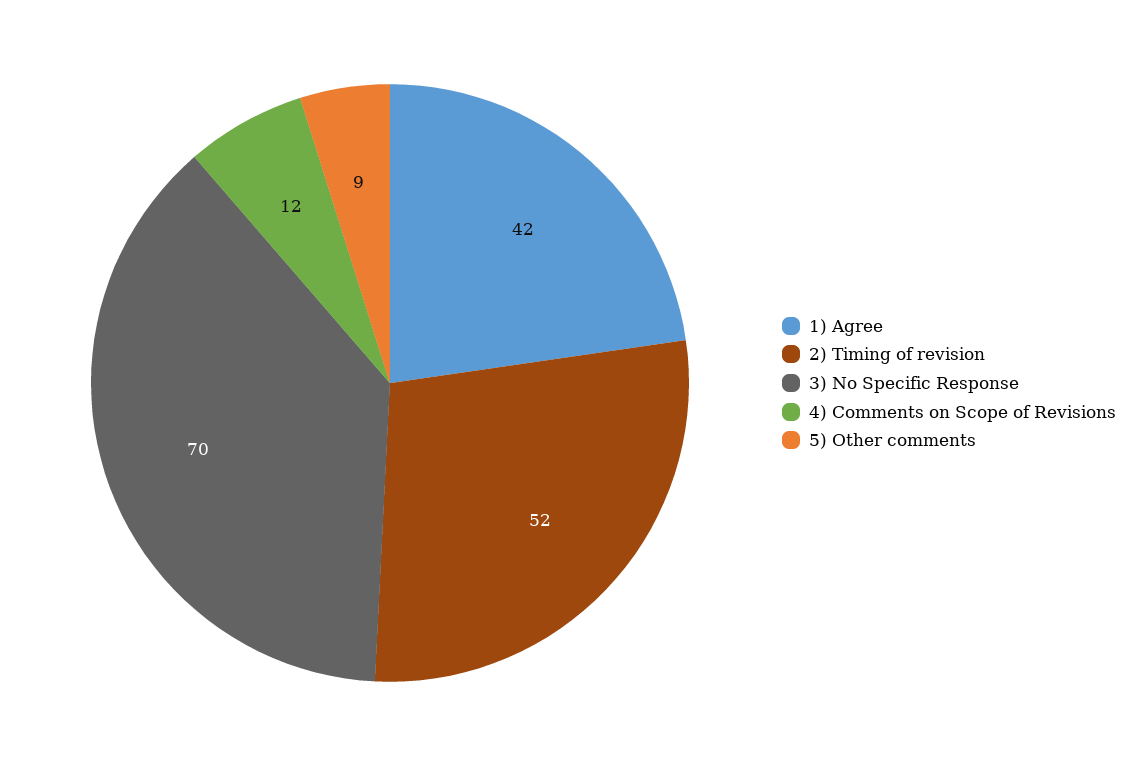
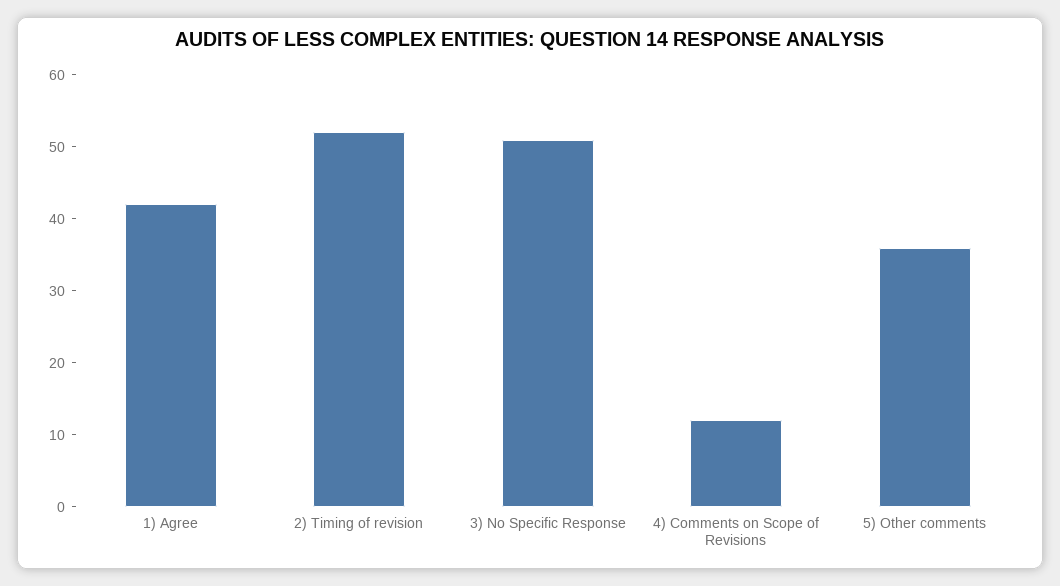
3) No Specific Response: 70 -> 50
5) Other comments: 9 -> 35

